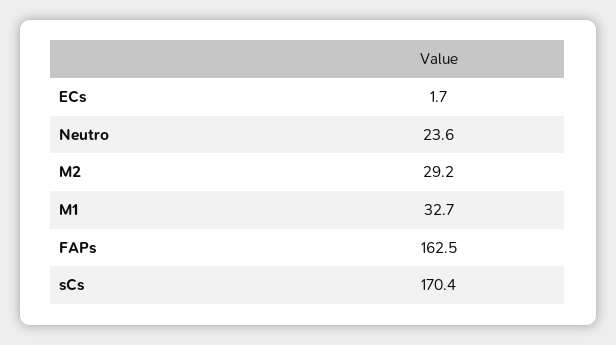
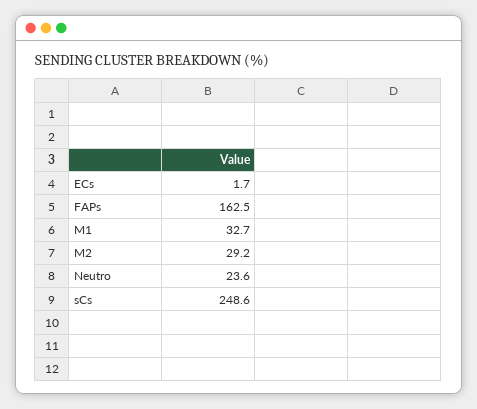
sCs: 170.4 -> 248.6

